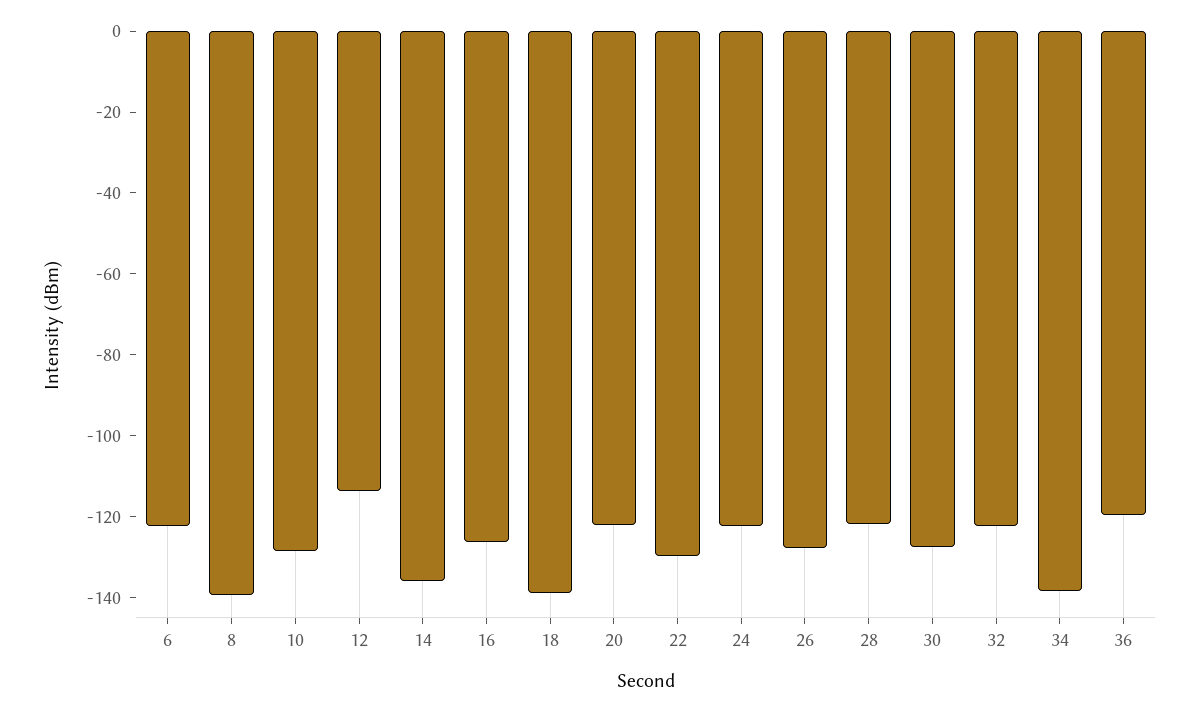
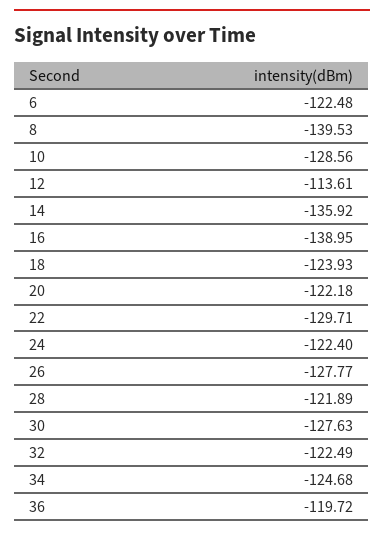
16: -125 -> -138.95
18: -140 -> -123.93
34: -140 -> -124.68

